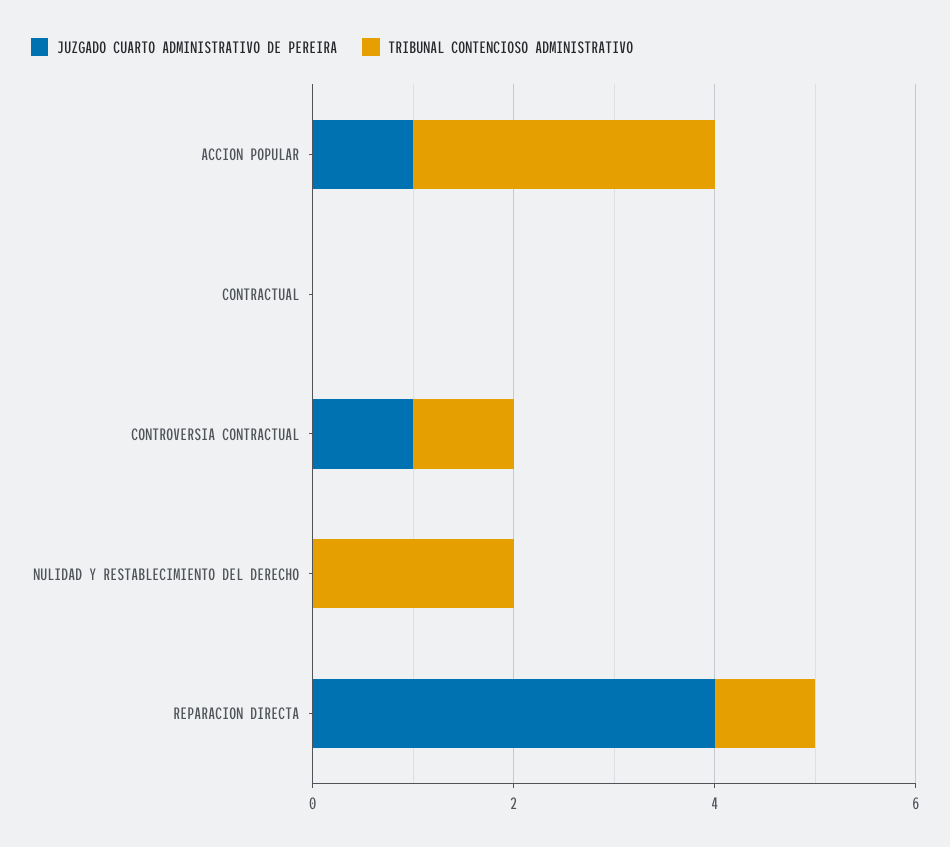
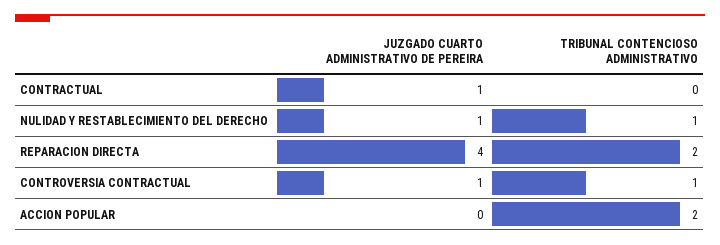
JUZGADO CUARTO ADMINISTRATIVO DE PEREIRA, ACCION POPULAR: 1 -> 0
TRIBUNAL CONTENCIOSO ADMINISTRATIVO, ACCION POPULAR: 3 -> 2
JUZGADO CUARTO ADMINISTRATIVO DE PEREIRA, CONTRACTUAL: 0 -> 1
JUZGADO CUARTO ADMINISTRATIVO DE PEREIRA, NULIDAD Y RESTABLECIMIENTO DEL DERECHO: 0 -> 1
TRIBUNAL CONTENCIOSO ADMINISTRATIVO, NULIDAD Y RESTABLECIMIENTO DEL DERECHO: 2 -> 1
TRIBUNAL CONTENCIOSO ADMINISTRATIVO, REPARACION DIRECTA: 1 -> 2

